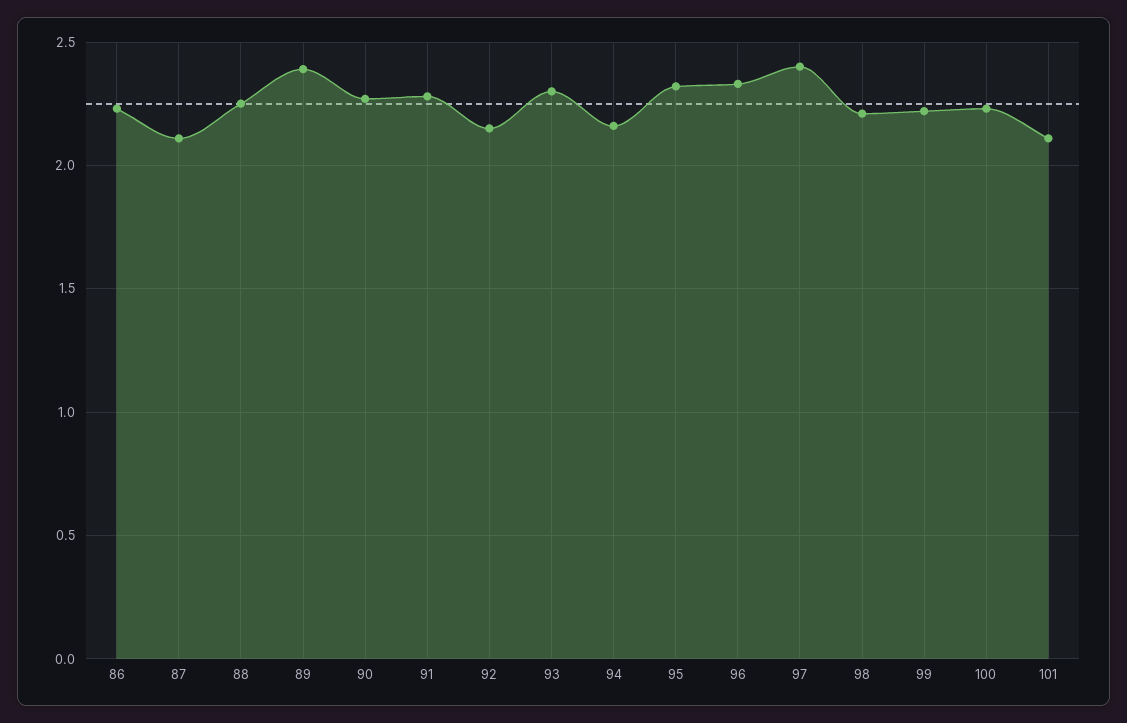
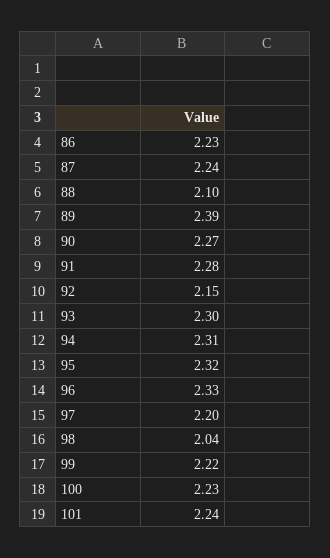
87: 2.1 -> 2.24
88: 2.25 -> 2.1
94: 2.15 -> 2.31
97: 2.4 -> 2.2
98: 2.2 -> 2.04
101: 2.1 -> 2.24

